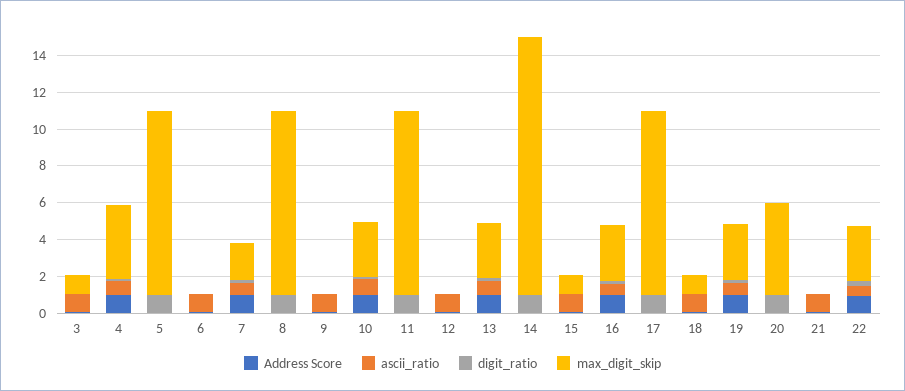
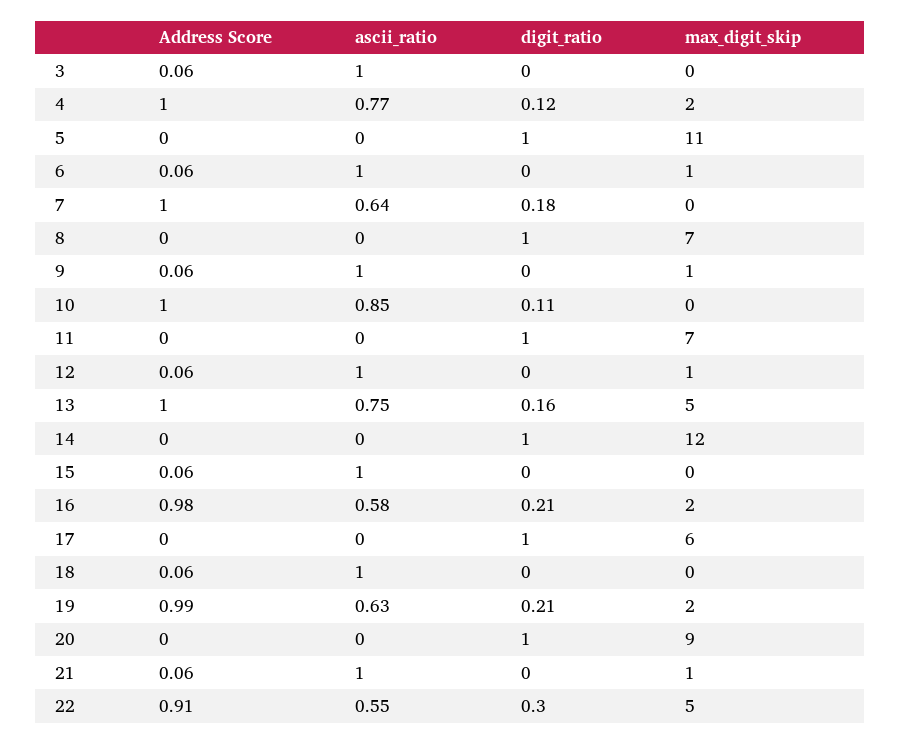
max_digit_skip, 3: 1 -> 0
max_digit_skip, 4: 4 -> 2
max_digit_skip, 5: 10 -> 11
max_digit_skip, 6: 0 -> 1
max_digit_skip, 7: 2 -> 0
max_digit_skip, 8: 10 -> 7
max_digit_skip, 9: 0 -> 1
max_digit_skip, 10: 3 -> 0
max_digit_skip, 11: 10 -> 7
max_digit_skip, 12: 0 -> 1
max_digit_skip, 13: 3 -> 5
max_digit_skip, 14: 14 -> 12
max_digit_skip, 15: 1 -> 0
max_digit_skip, 16: 3 -> 2
max_digit_skip, 17: 10 -> 6
max_digit_skip, 18: 1 -> 0
max_digit_skip, 19: 3 -> 2
max_digit_skip, 20: 5 -> 9
max_digit_skip, 21: 0 -> 1
max_digit_skip, 22: 3 -> 5

